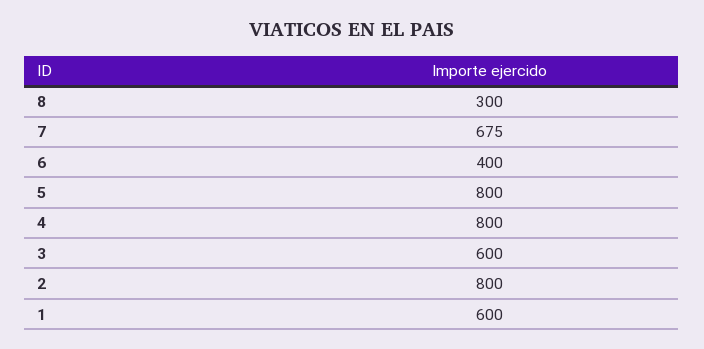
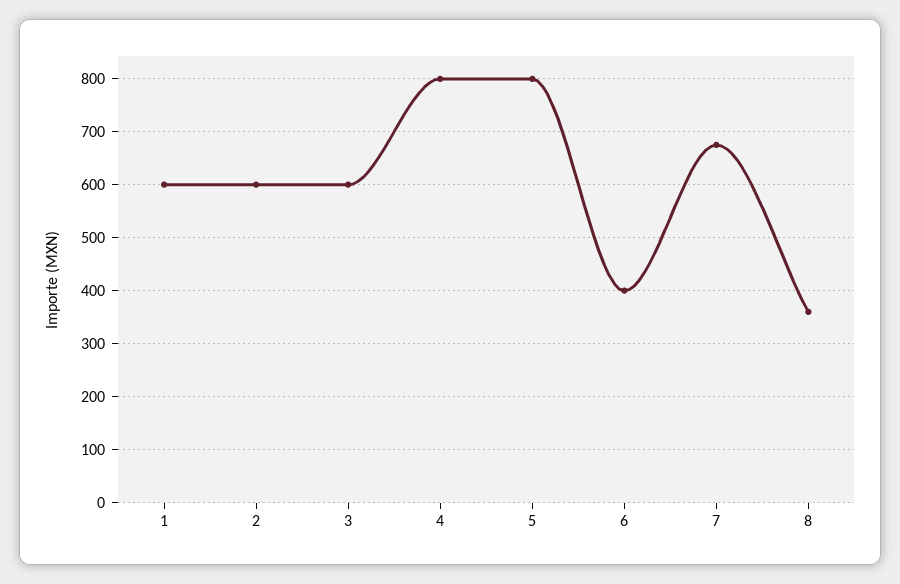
8: 300 -> 360
2: 800 -> 600

